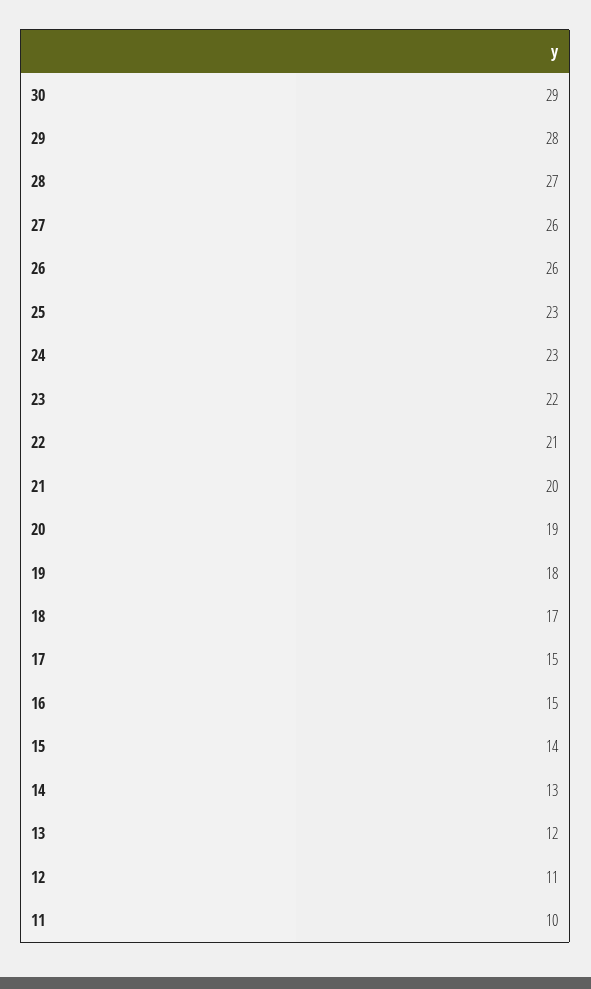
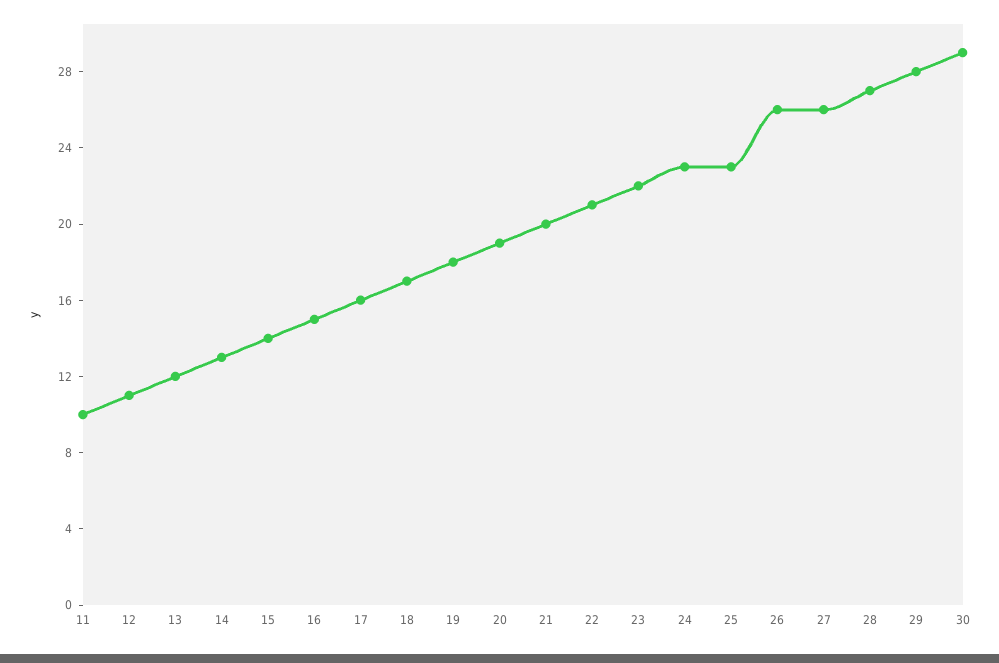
17: 15 -> 16

